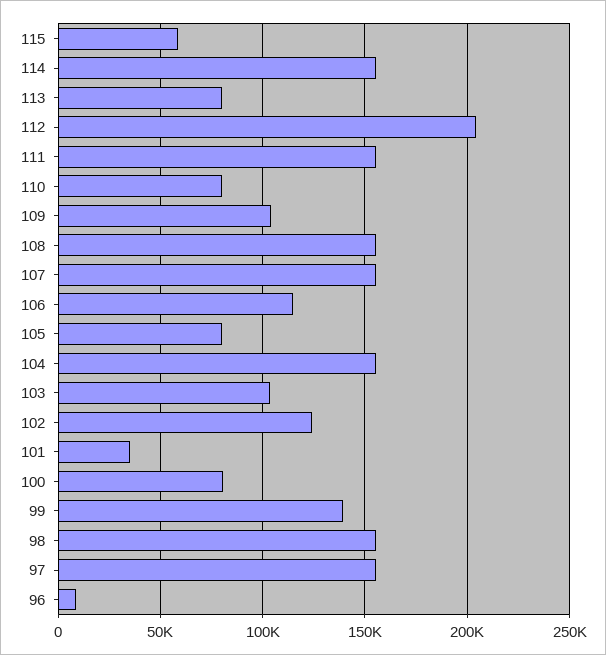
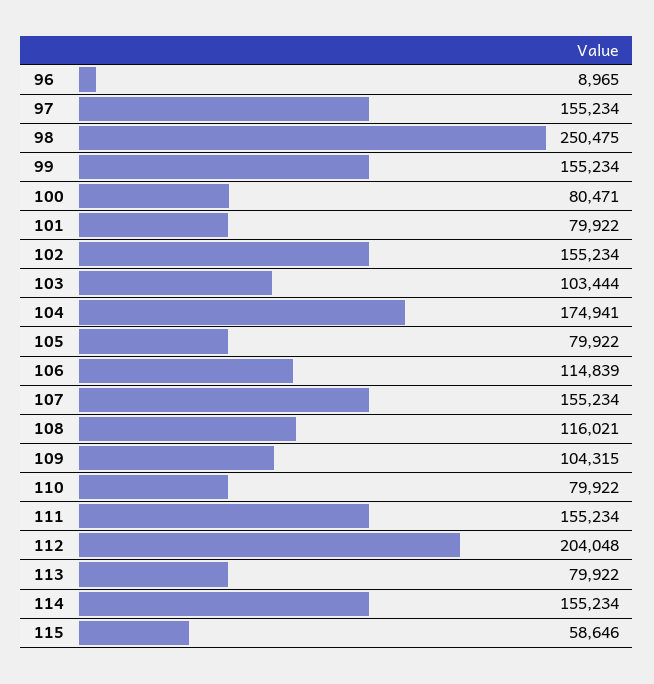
108: 155000 -> 116021
104: 155000 -> 174941
102: 125000 -> 155234
101: 35000 -> 79922
99: 140000 -> 155234
98: 155000 -> 250475

